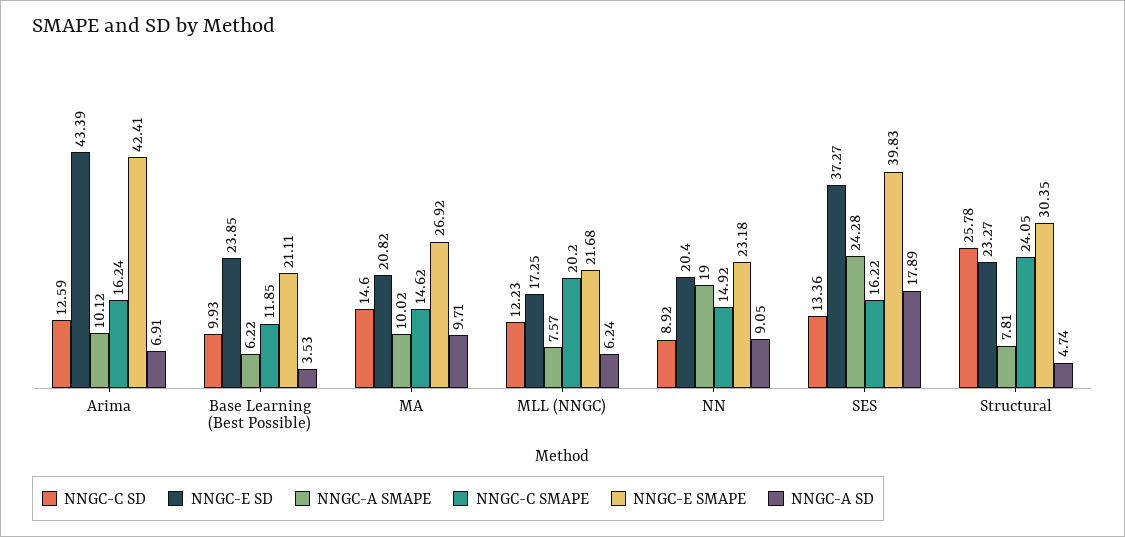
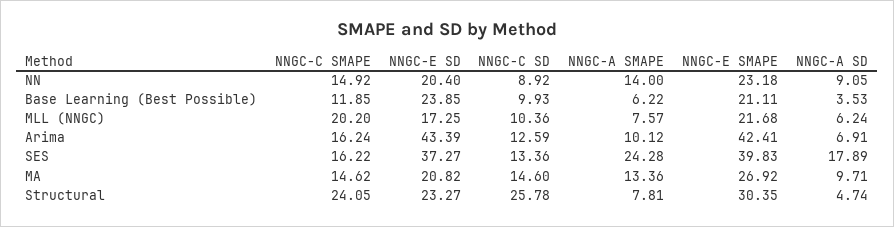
NNGC-A SMAPE, MA: 10.02 -> 13.36
NNGC-C SD, MLL (NNGC): 12.23 -> 10.36
NNGC-A SMAPE, NN: 19 -> 14

